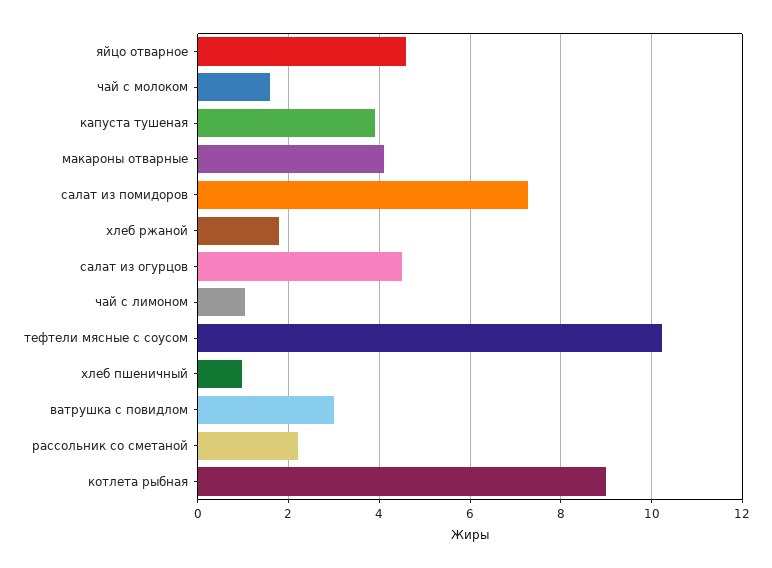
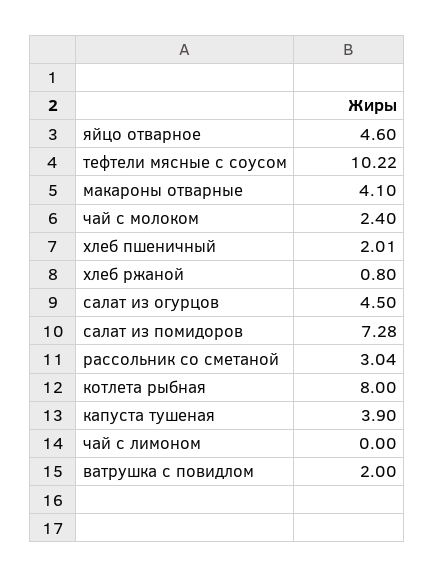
чай с молоком: 1.6 -> 2.4
хлеб ржаной: 1.8 -> 0.8
чай с лимоном: 1 -> 0
хлеб пшеничный: 1 -> 2.01
ватрушка с повидлом: 3 -> 2
рассольник со сметаной: 2.2 -> 3.04
котлета рыбная: 9 -> 8

